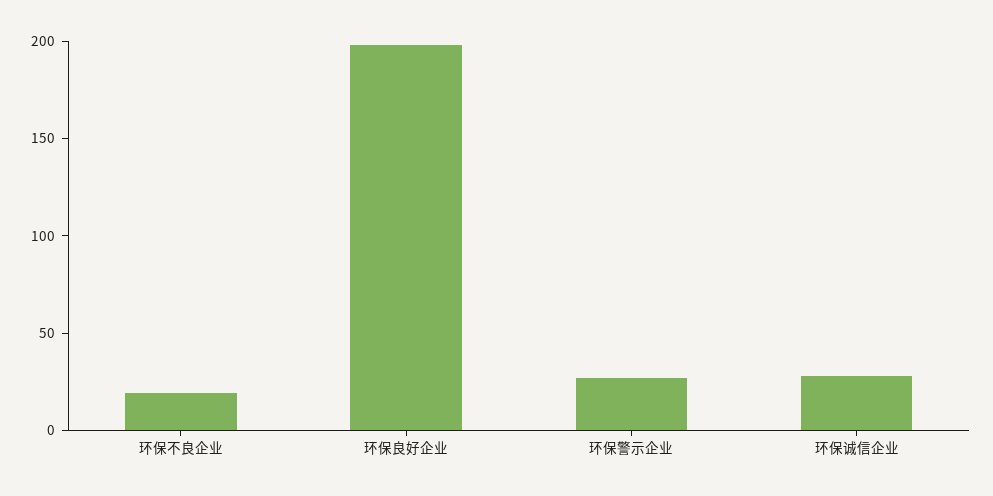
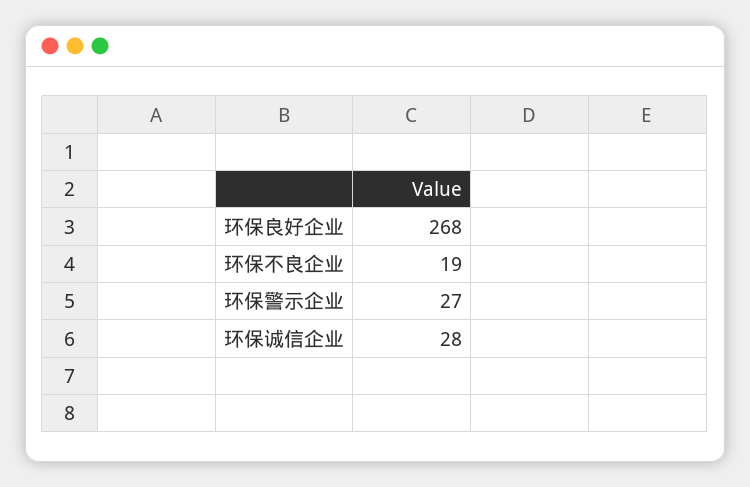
环保良好企业: 200 -> 268

